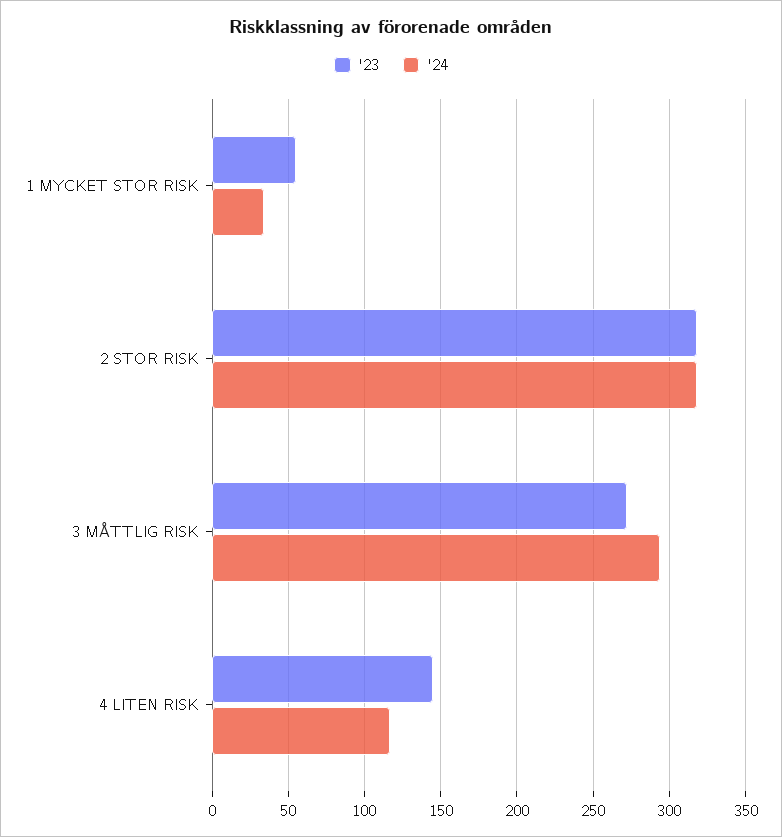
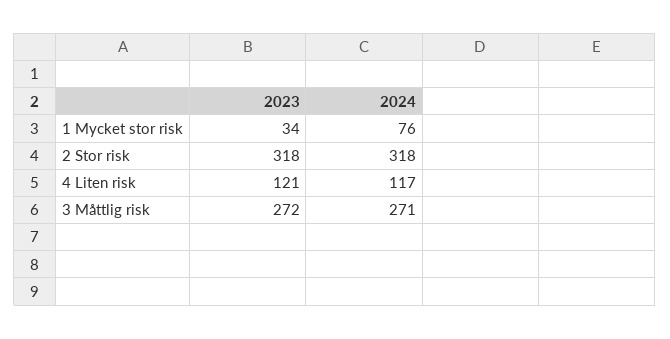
'23, 1 MYCKET STOR RISK: 55 -> 34
'24, 1 MYCKET STOR RISK: 35 -> 76
'24, 3 MÅTTLIG RISK: 295 -> 271
'23, 4 LITEN RISK: 145 -> 121

